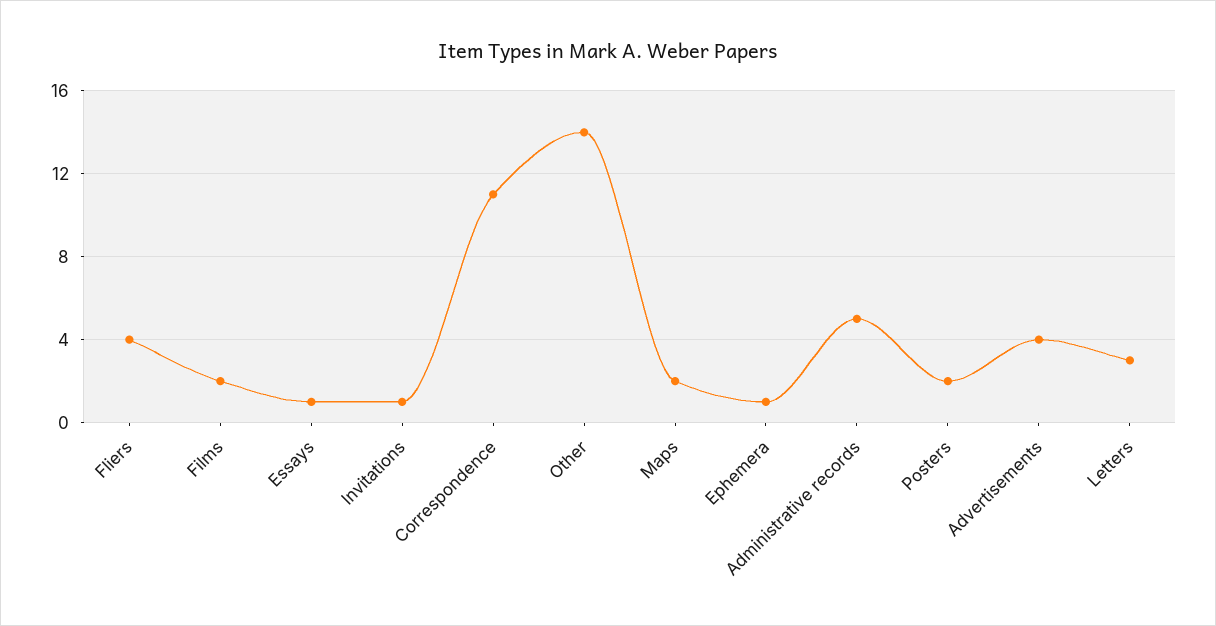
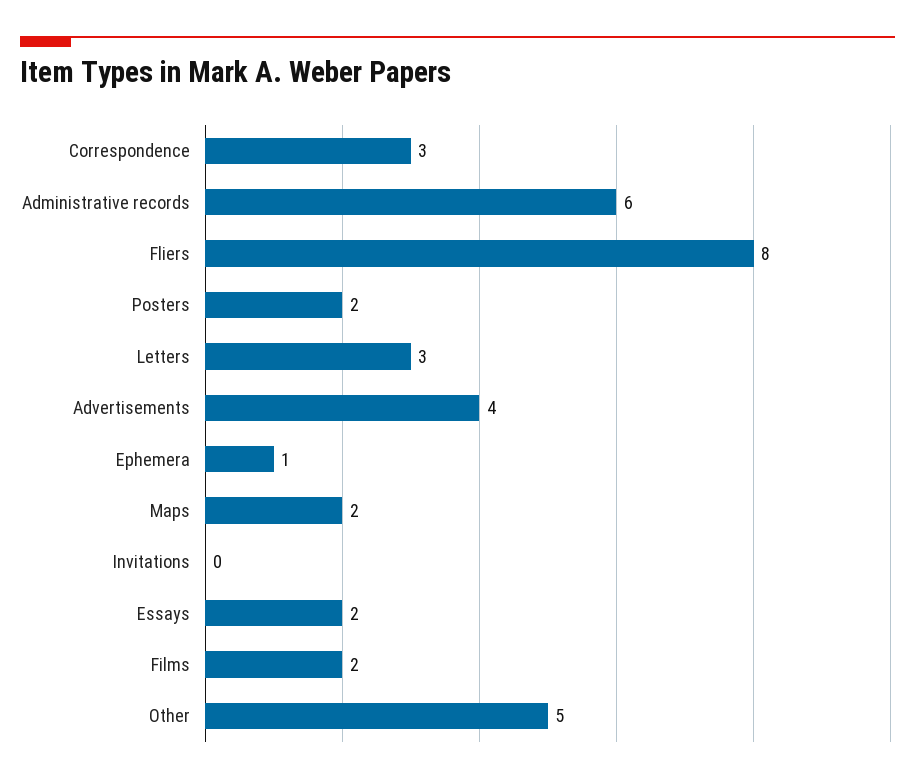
Fliers: 4 -> 8
Essays: 1 -> 2
Invitations: 1 -> 0
Correspondence: 11 -> 3
Other: 14 -> 5
Administrative records: 5 -> 6

